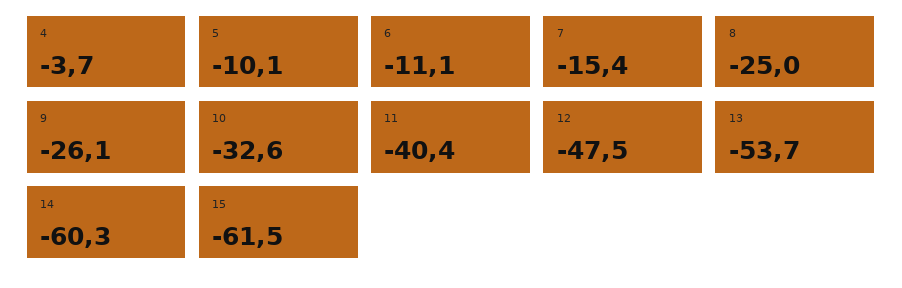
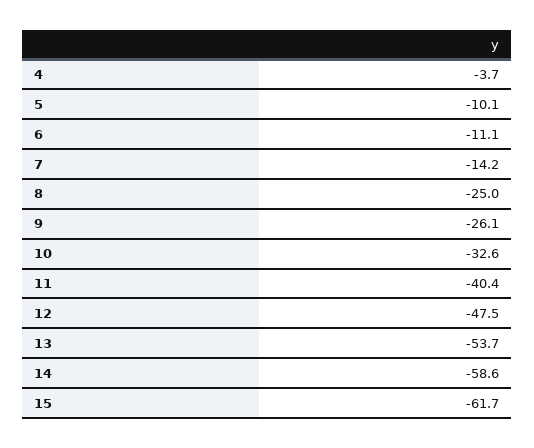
7: -15.4 -> -14.2
14: -60.3 -> -58.6
15: -61.5 -> -61.7

